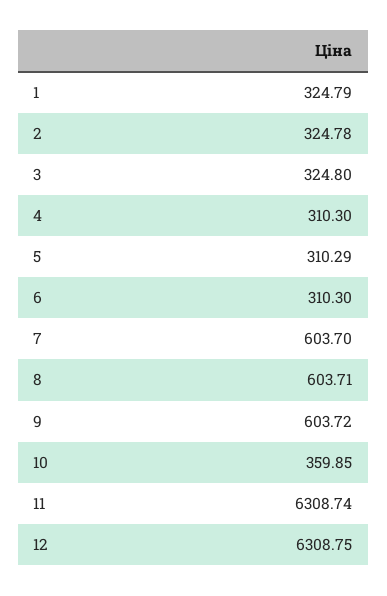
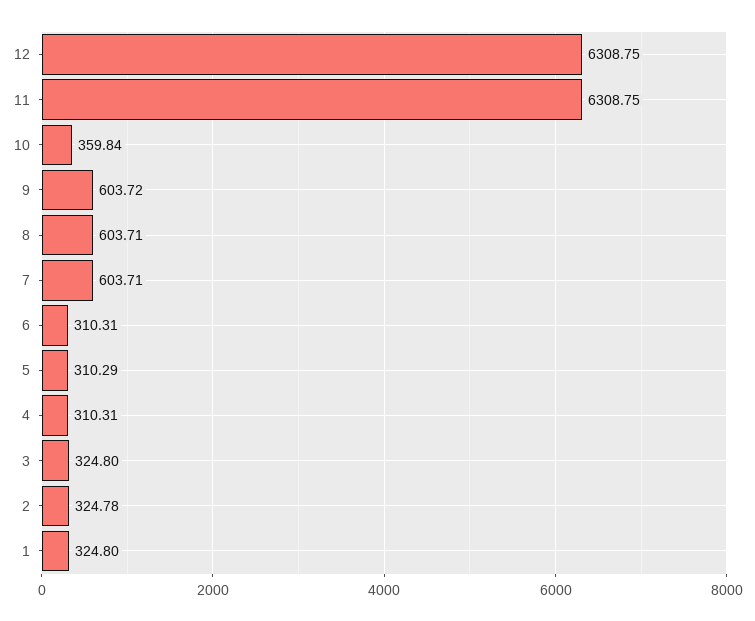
1: 324.79 -> 324.8
4: 310.3 -> 310.31
6: 310.3 -> 310.31
7: 603.7 -> 603.71
10: 359.85 -> 359.84
11: 6308.74 -> 6308.75

